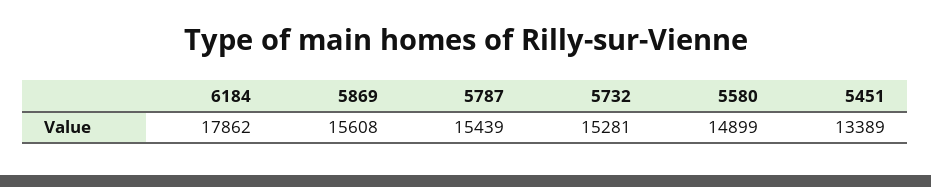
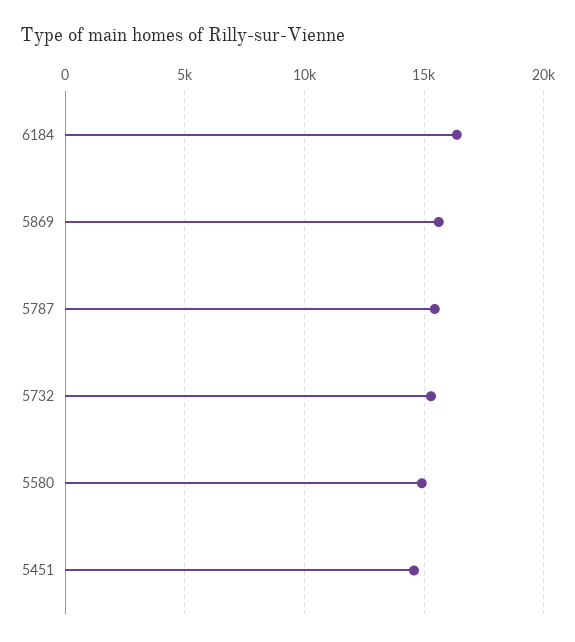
6184: 17862 -> 16500
5451: 13389 -> 14500

